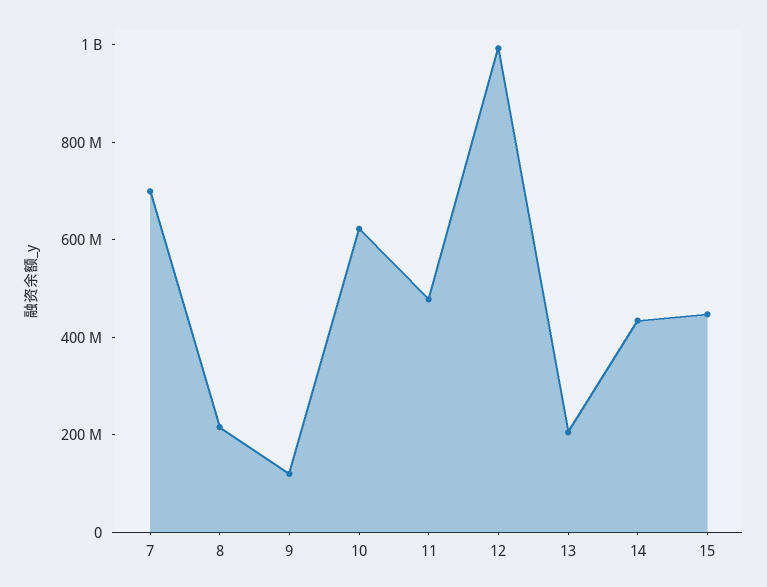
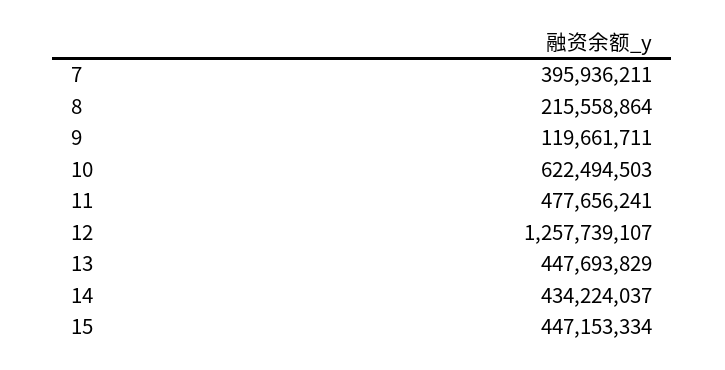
7: 700000000 -> 395936211
12: 1000000000 -> 1257739107
13: 200000000 -> 447693829

